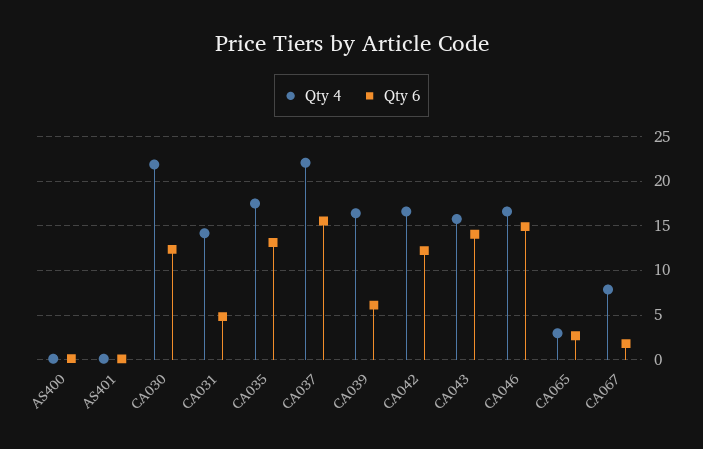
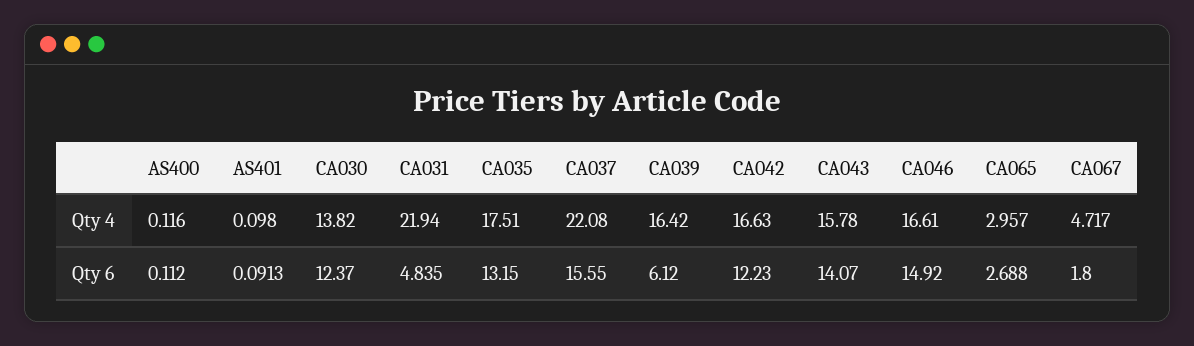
Qty 4, CA030: 22 -> 13.82
Qty 4, CA031: 14 -> 21.94
Qty 4, CA067: 8 -> 4.717

